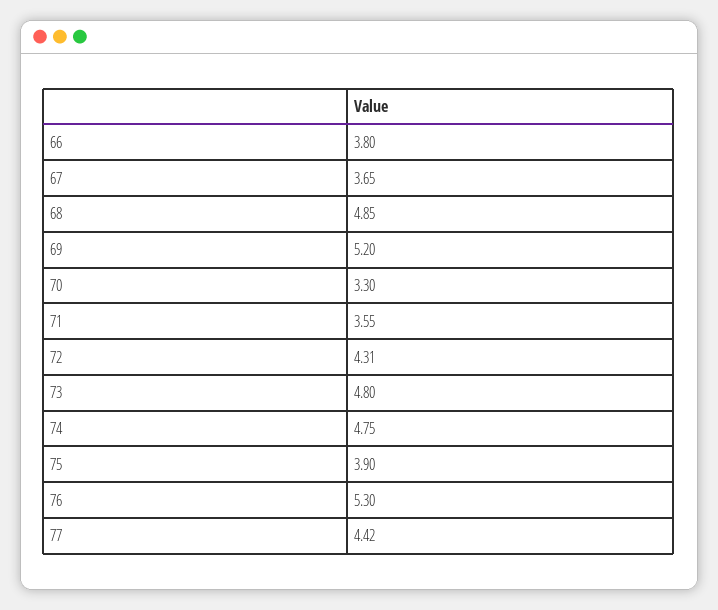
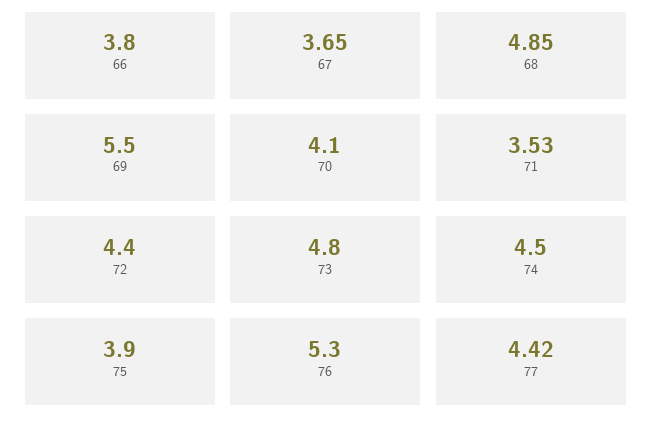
69: 5.2 -> 5.5
70: 3.3 -> 4.1
71: 3.55 -> 3.53
72: 4.31 -> 4.4
74: 4.75 -> 4.5

